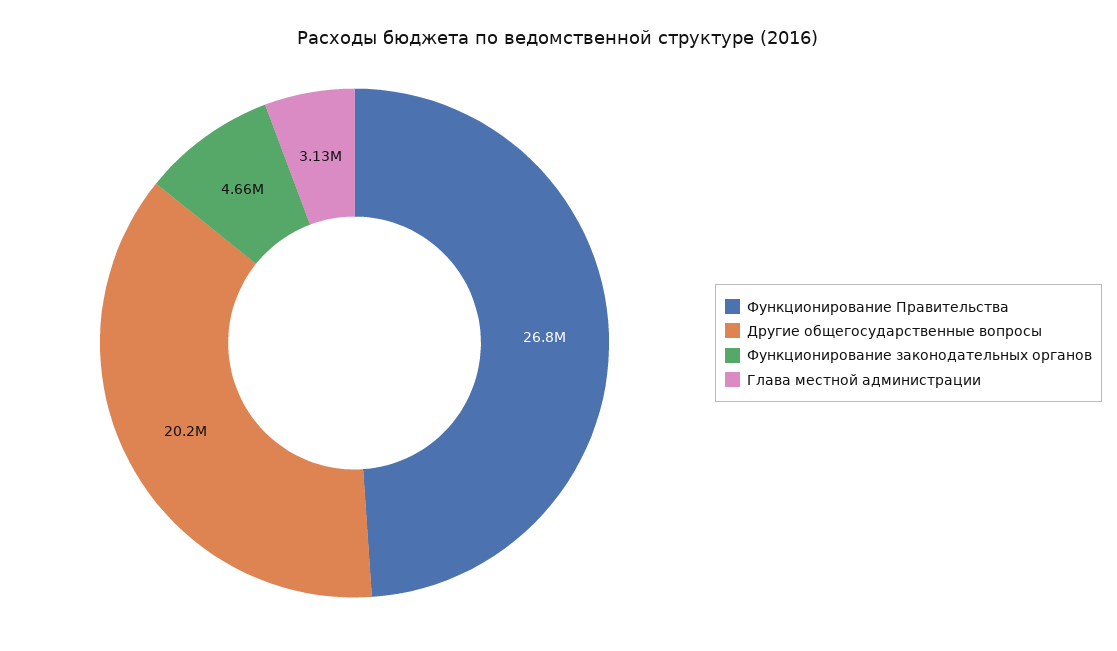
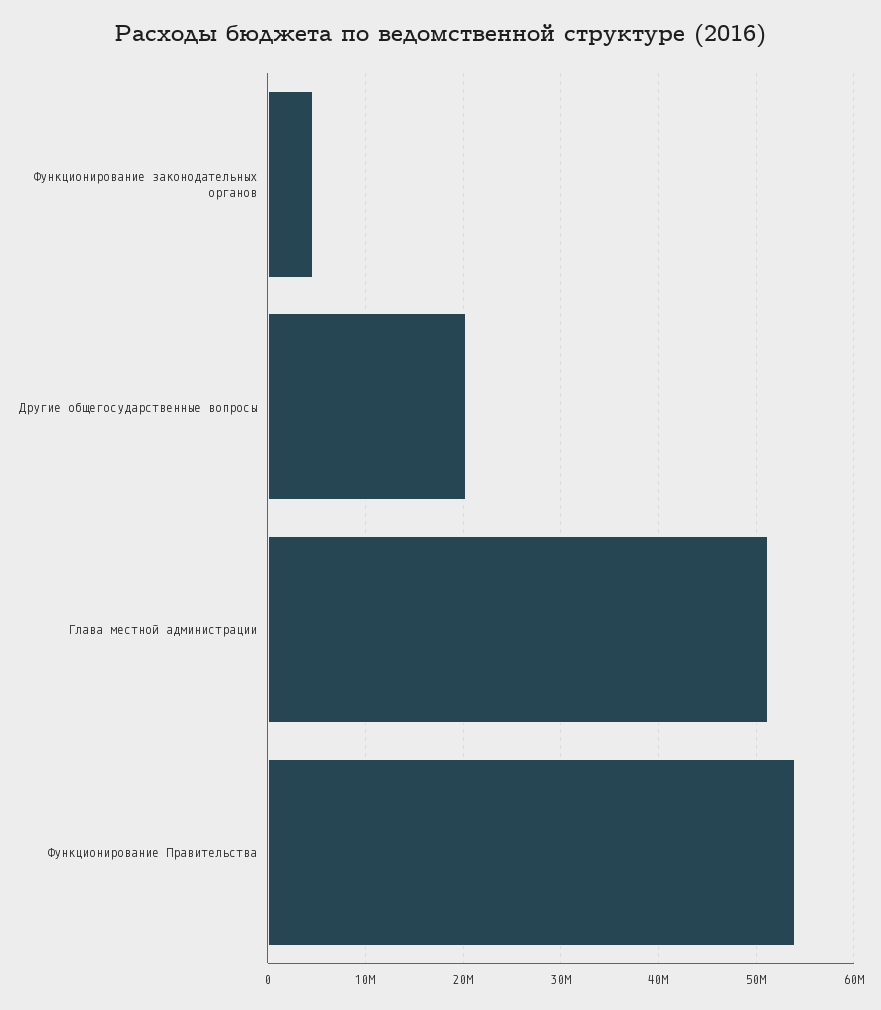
Функционирование Правительства: 26800000 -> 54000000
Глава местной администрации: 3130000 -> 51000000

